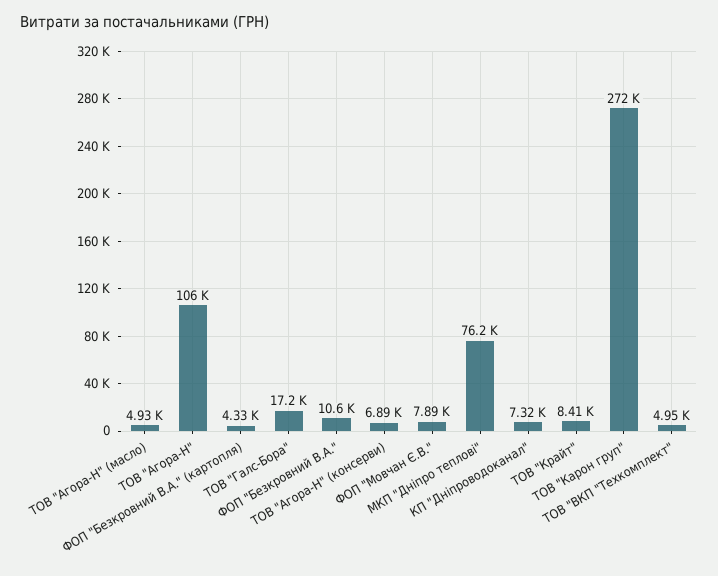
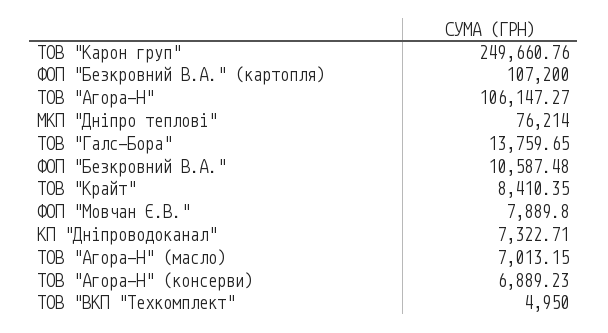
ТОВ "Агора-Н" (масло): 4930 -> 7013.15
ФОП "Безкровний В.А." (картопля): 4330 -> 107200
ТОВ "Галс-Бора": 17200 -> 13759.65
ТОВ "Карон груп": 272000 -> 249660.76

